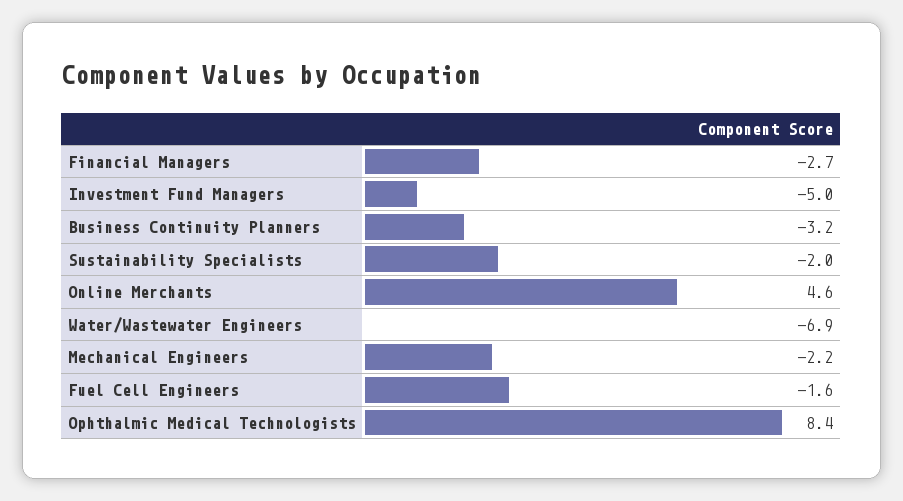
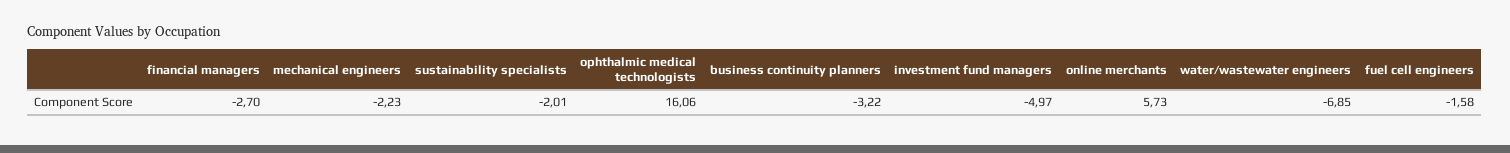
Online Merchants: 4.6 -> 5.73
Ophthalmic Medical Technologists: 8.4 -> 16.06

